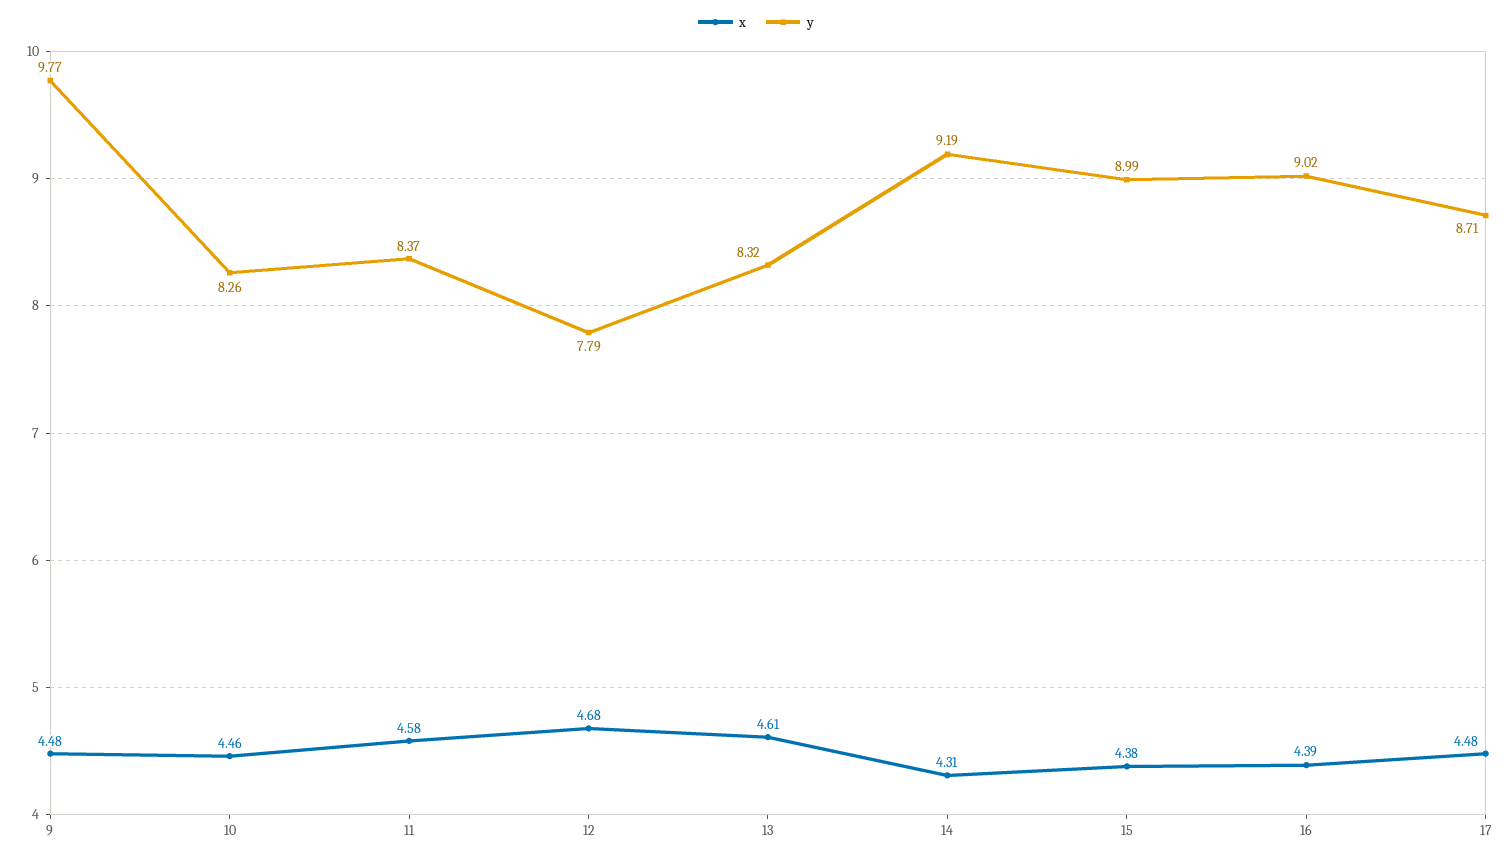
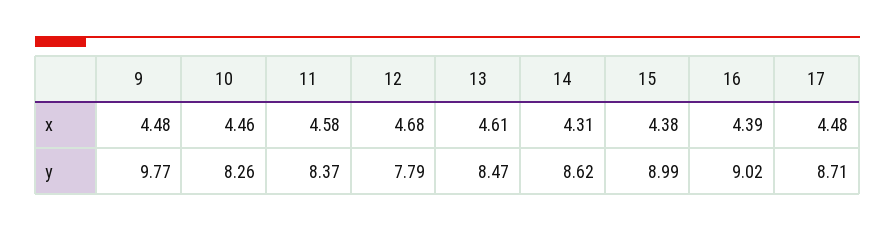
y, 13: 8.32 -> 8.47
y, 14: 9.19 -> 8.62

